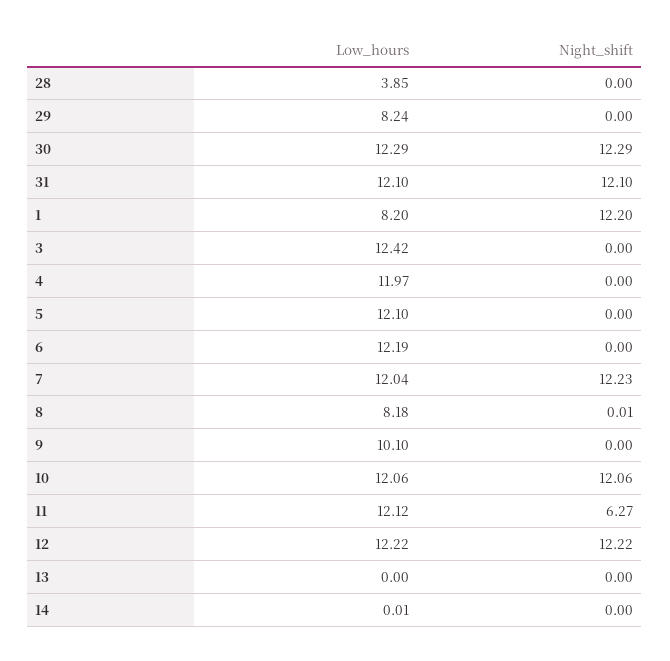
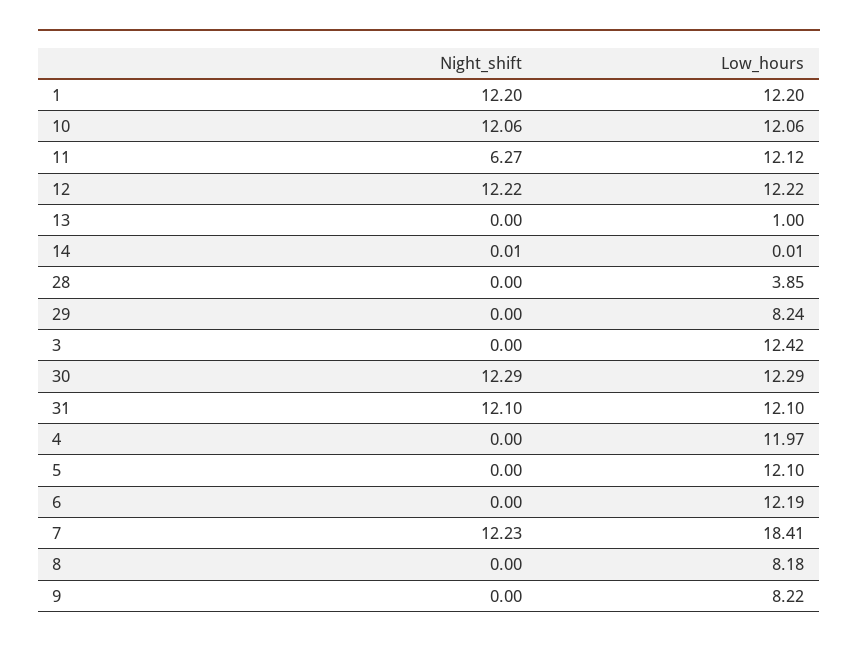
Low_hours, 1: 8.2 -> 12.2
Low_hours, 7: 12.04 -> 18.41
Night_shift, 8: 0.01 -> 0
Low_hours, 9: 10.1 -> 8.22
Low_hours, 13: 0 -> 1
Night_shift, 14: 0 -> 0.01

